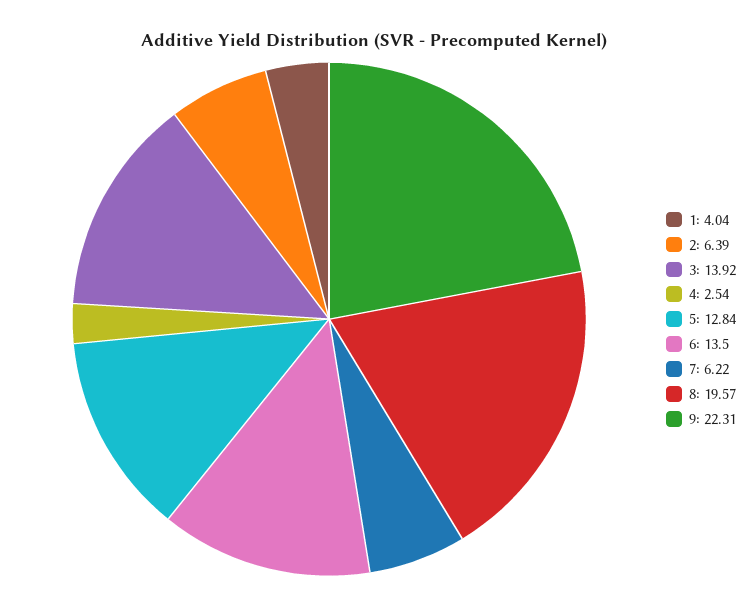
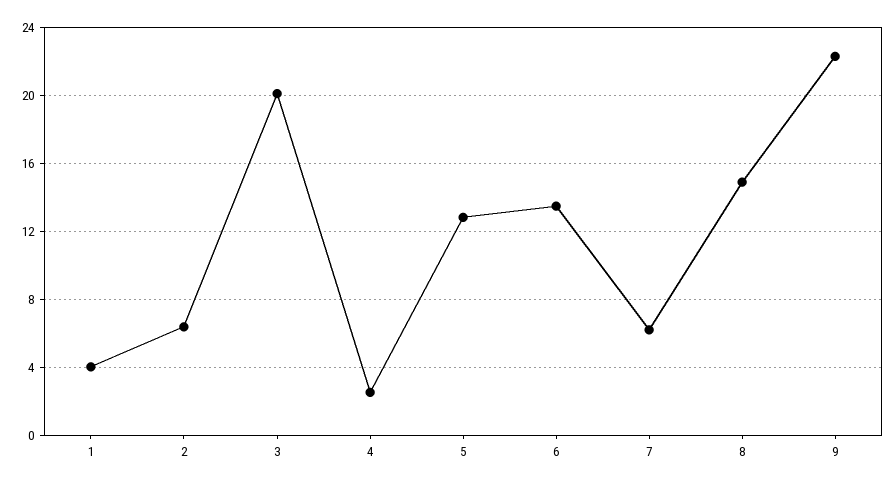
3: 13.92 -> 20
8: 19.57 -> 15

